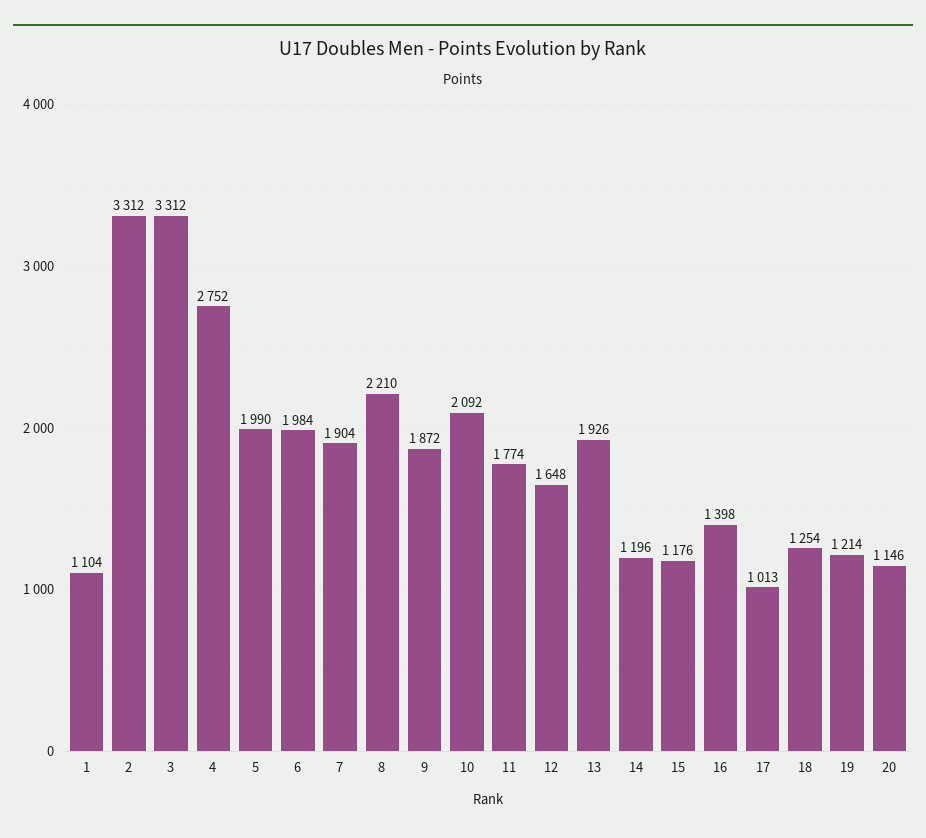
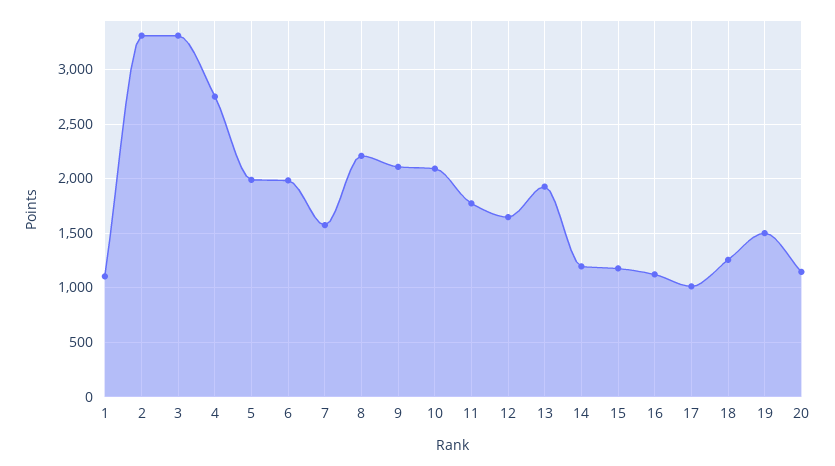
7: 1904 -> 1600
9: 1872 -> 2100
16: 1398 -> 1100
19: 1214 -> 1500

